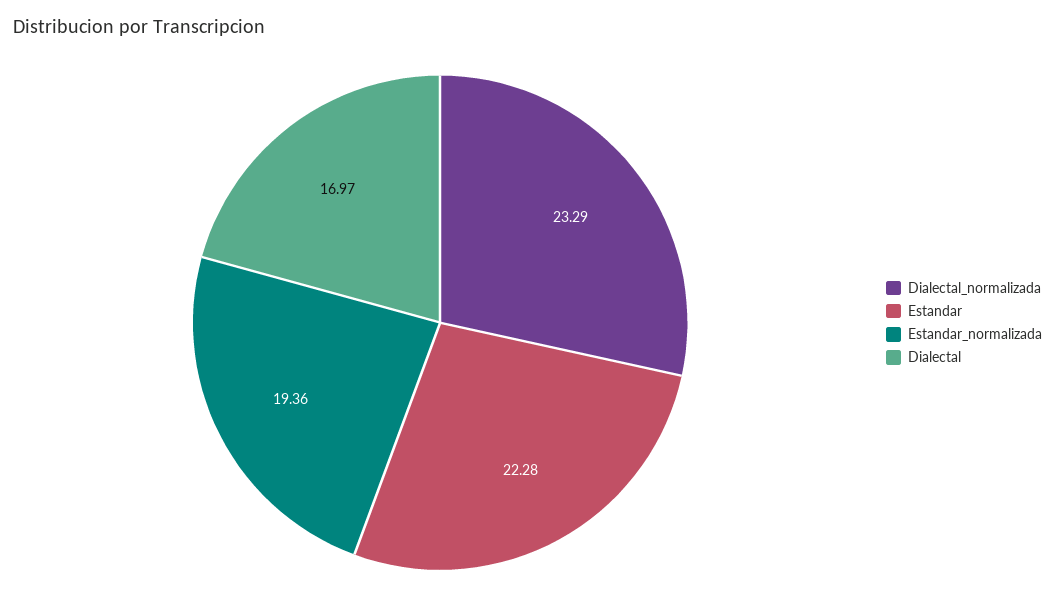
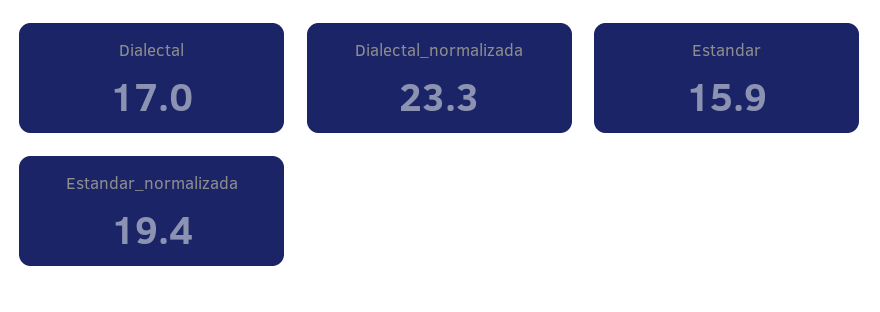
Estandar: 22.28 -> 15.9

